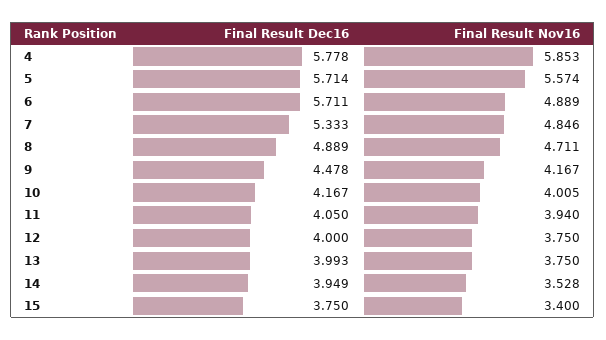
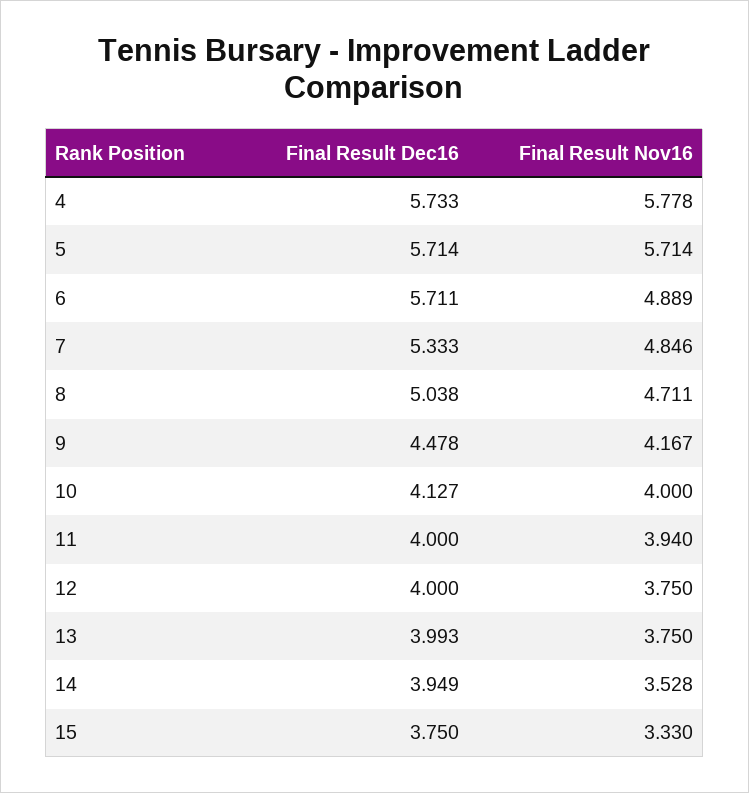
Final Result Dec16, 4: 5.778 -> 5.733
Final Result Nov16, 4: 5.853 -> 5.778
Final Result Nov16, 5: 5.574 -> 5.714
Final Result Dec16, 8: 4.889 -> 5.038
Final Result Dec16, 10: 4.167 -> 4.127
Final Result Nov16, 10: 4.005 -> 4
Final Result Dec16, 11: 4.05 -> 4
Final Result Nov16, 15: 3.4 -> 3.33

